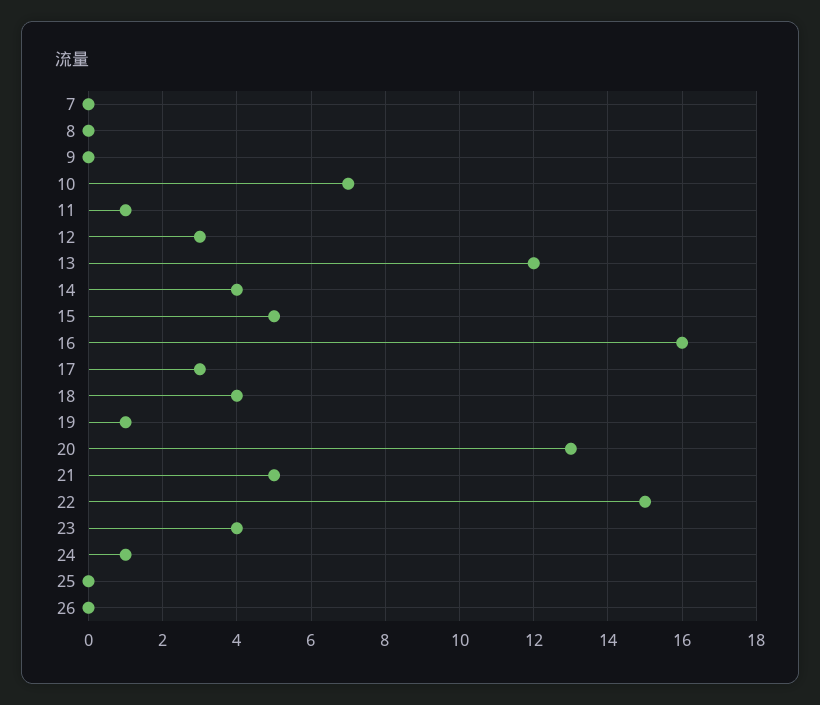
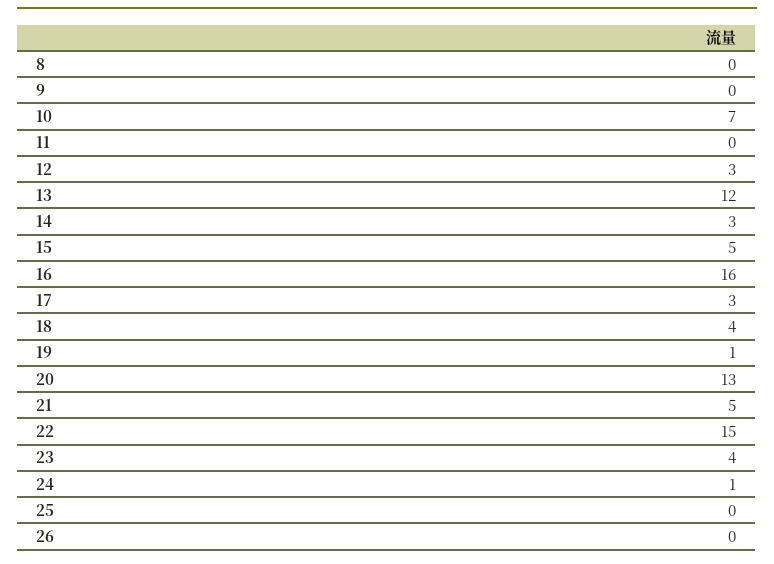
7: 0 -> none
11: 1 -> 0
14: 4 -> 3

